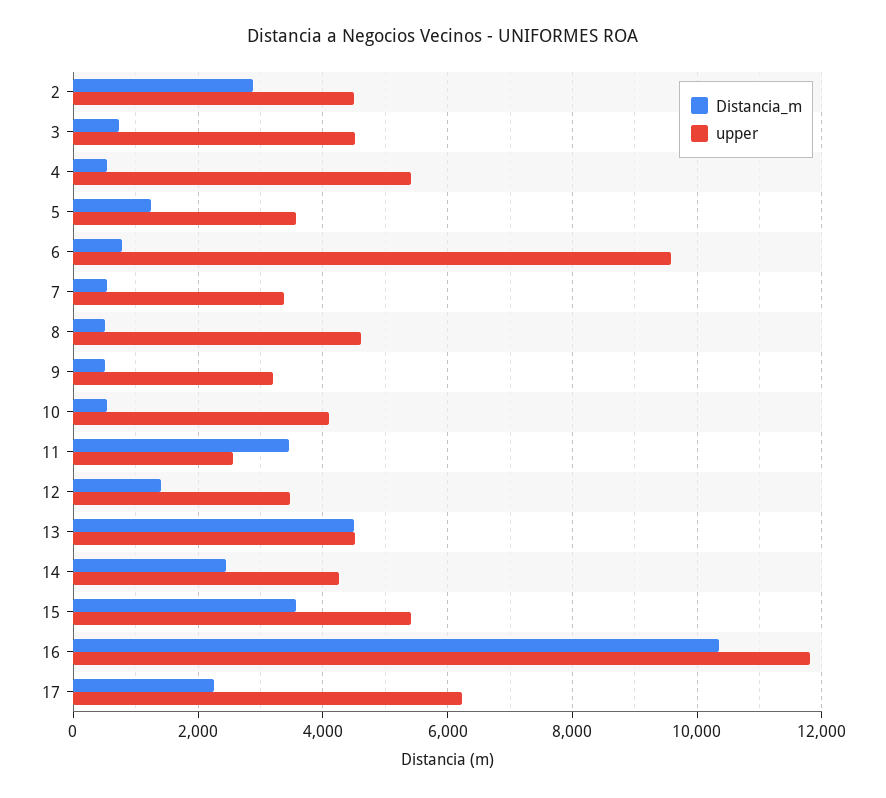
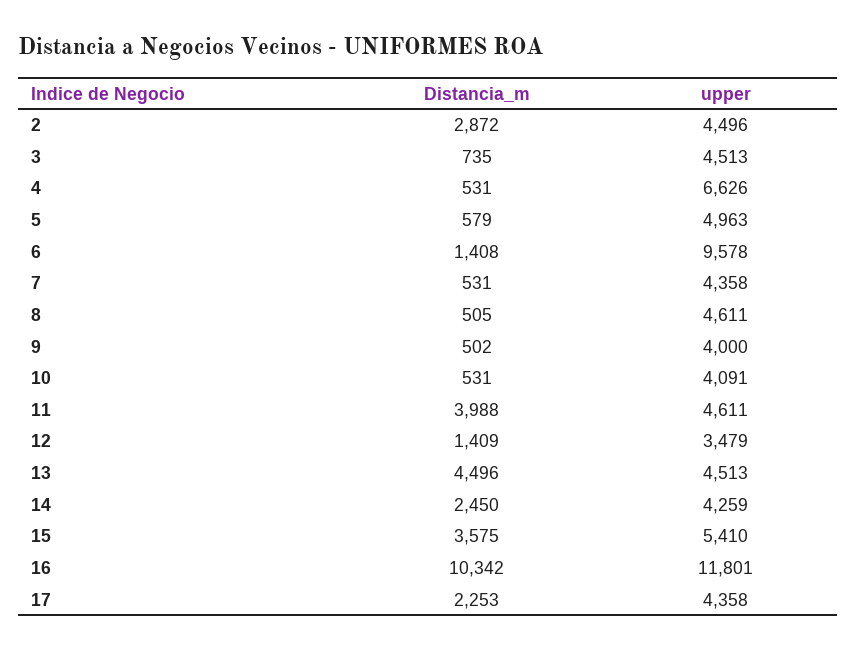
upper, 4: 5400 -> 6626
Distancia_m, 5: 1200 -> 579
upper, 5: 3600 -> 4963
Distancia_m, 6: 800 -> 1408
upper, 7: 3400 -> 4358
upper, 9: 3200 -> 4000
Distancia_m, 11: 3400 -> 3988
upper, 11: 2600 -> 4611
upper, 17: 6200 -> 4358

